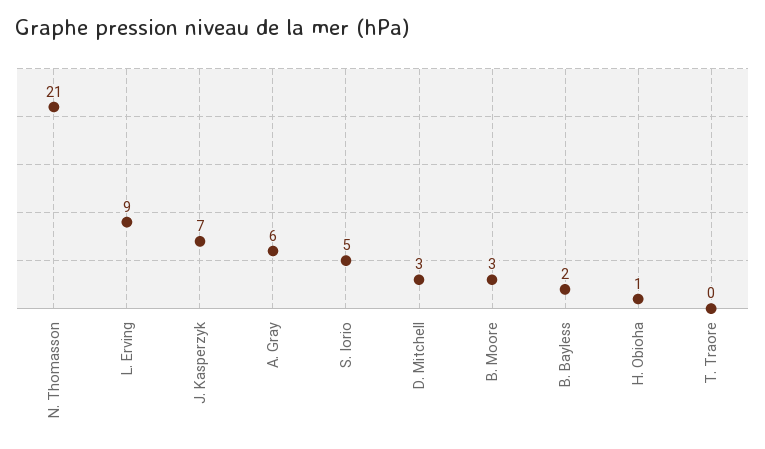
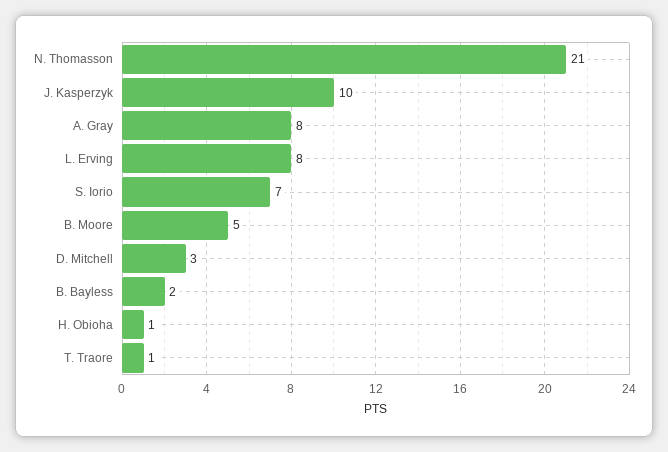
L. Erving: 9 -> 8
J. Kasperzyk: 7 -> 10
A. Gray: 6 -> 8
S. Iorio: 5 -> 7
B. Moore: 3 -> 5
T. Traore: 0 -> 1

